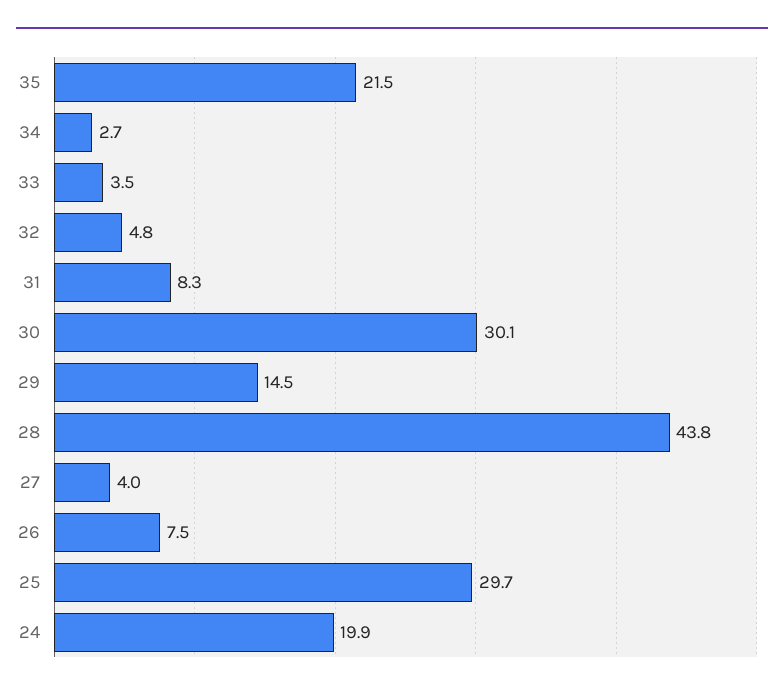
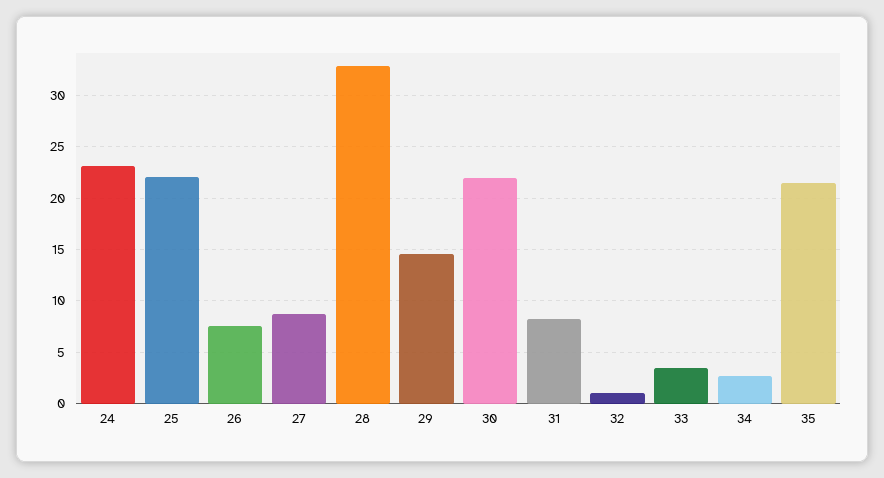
32: 4.8 -> 1
30: 30.1 -> 22
28: 43.8 -> 33
27: 4 -> 9
25: 29.7 -> 22
24: 19.9 -> 23

